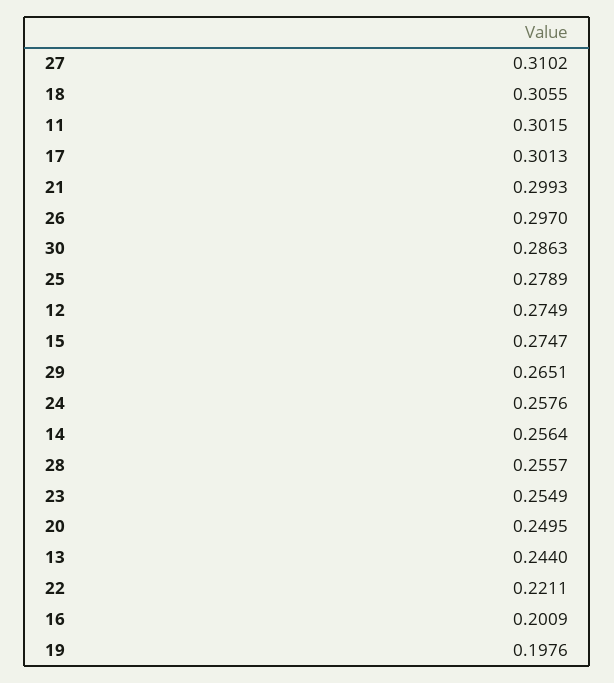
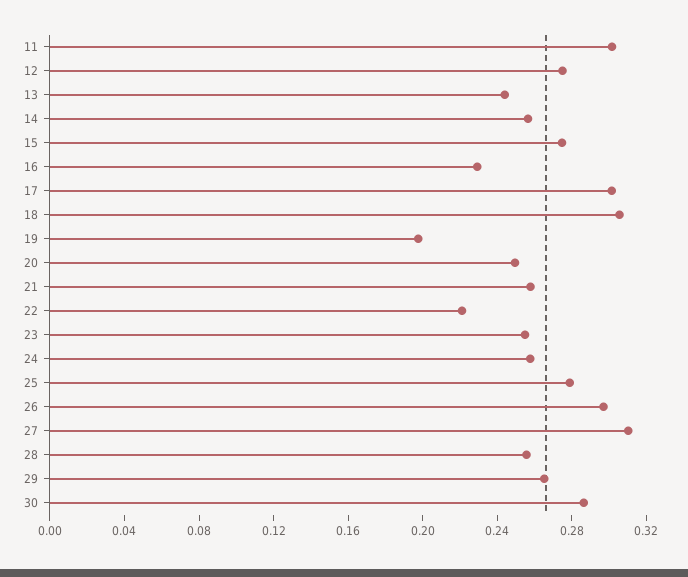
21: 0.2993 -> 0.26
16: 0.2009 -> 0.23

